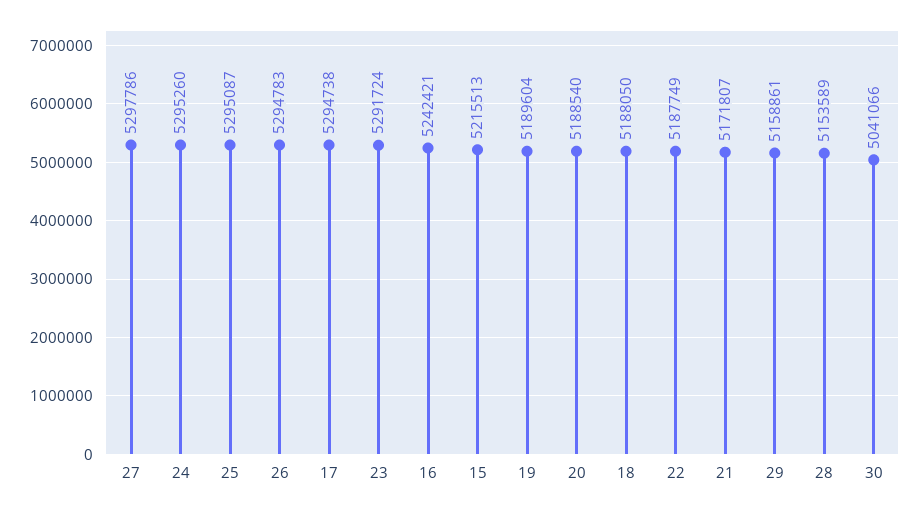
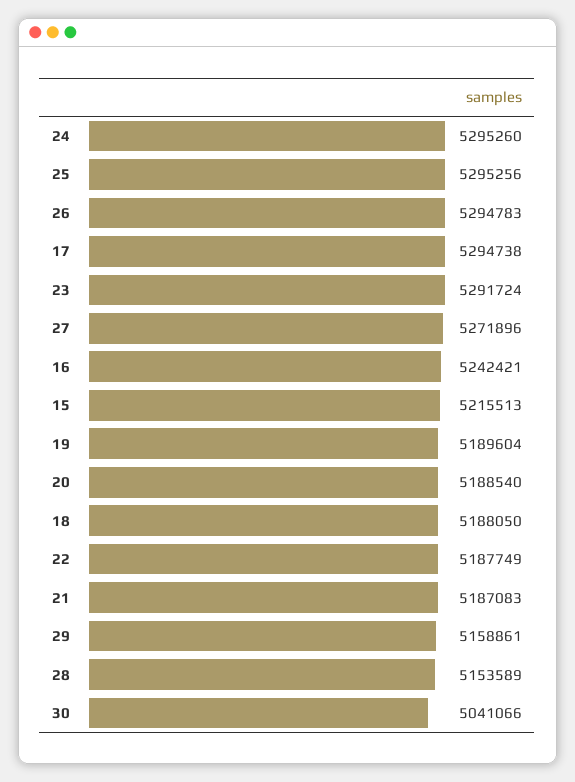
27: 5297786 -> 5271896
25: 5295087 -> 5295256
21: 5171807 -> 5187083

